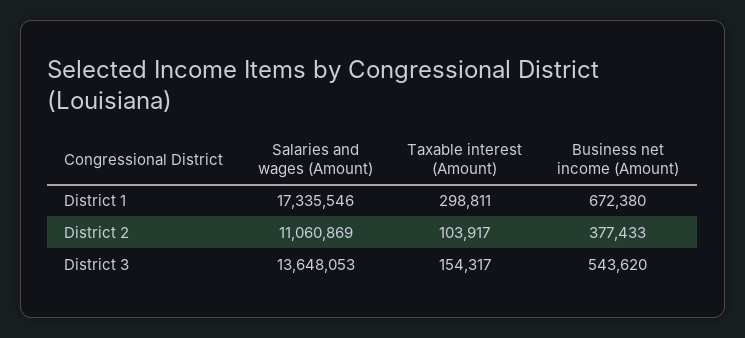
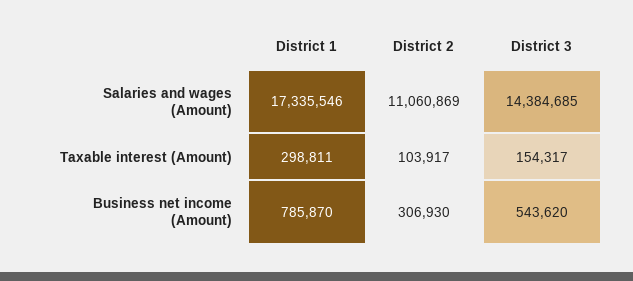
Business net income (Amount), District 1: 672380 -> 785870
Business net income (Amount), District 2: 377433 -> 306930
Salaries and wages (Amount), District 3: 13648053 -> 14384685

